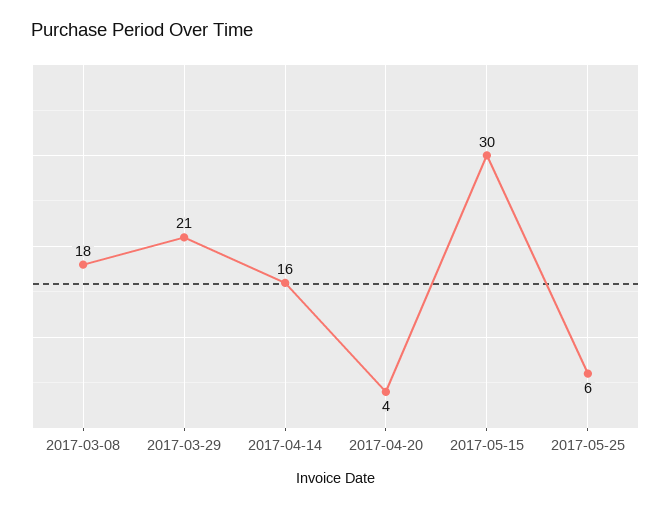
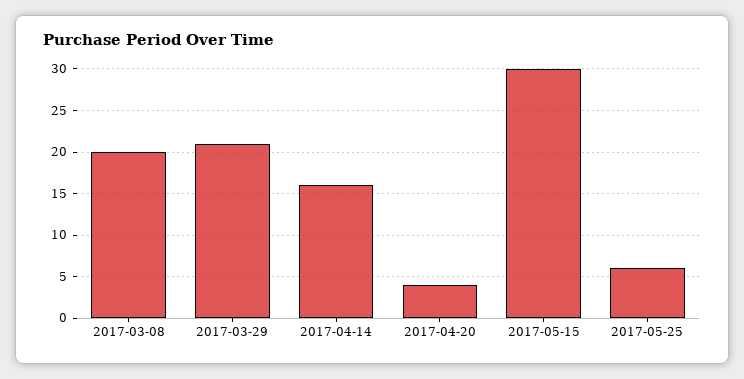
2017-03-08: 18 -> 20

